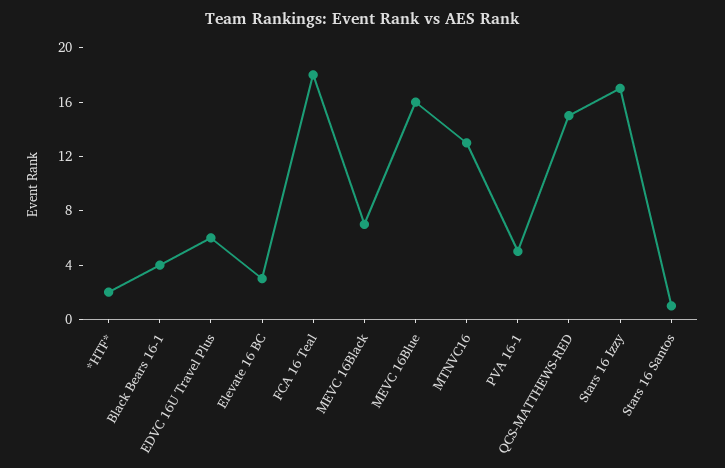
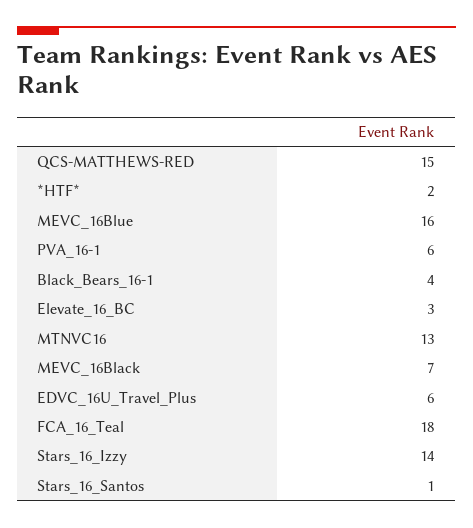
PVA 16-1: 5 -> 6
Stars 16 Izzy: 17 -> 14

